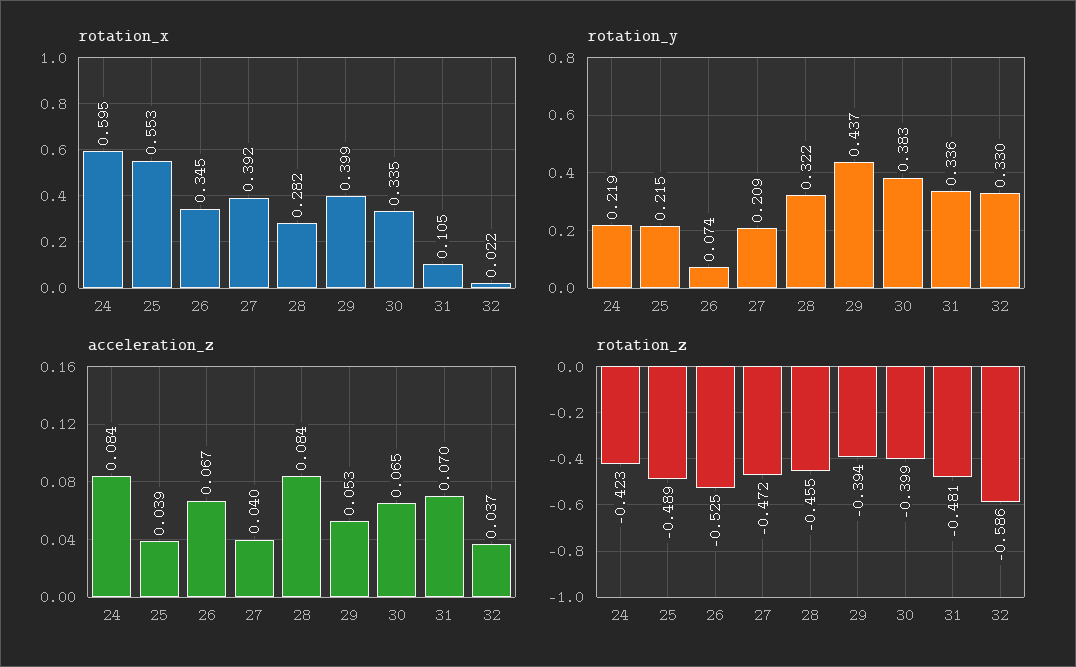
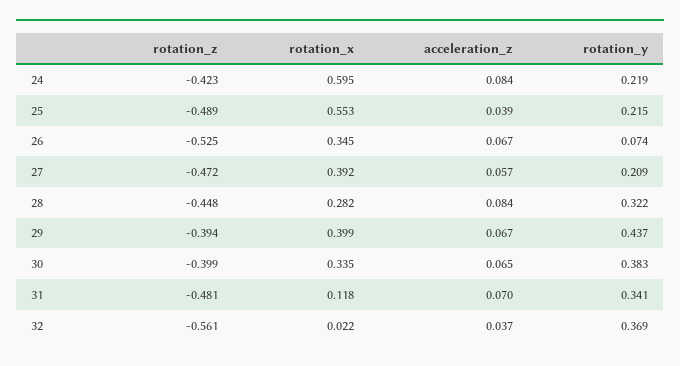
rotation_x, 31: 0.105 -> 0.118
rotation_y, 31: 0.336 -> 0.341
rotation_y, 32: 0.33 -> 0.369
acceleration_z, 27: 0.04 -> 0.057
acceleration_z, 29: 0.053 -> 0.067
rotation_z, 28: -0.455 -> -0.448
rotation_z, 32: -0.586 -> -0.561

